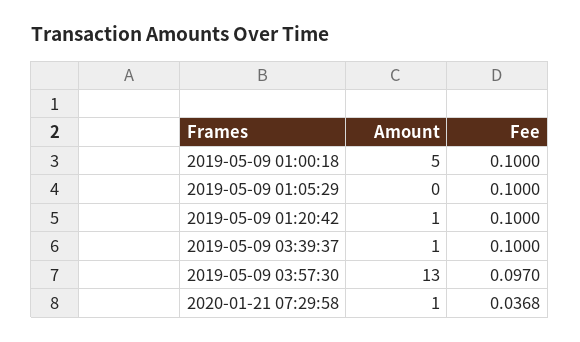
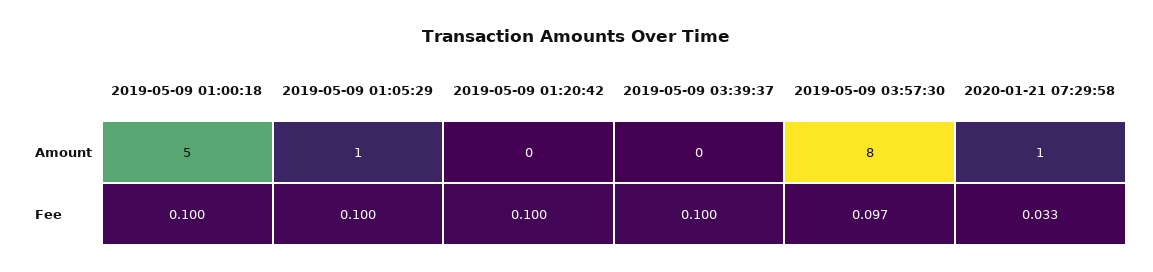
Amount, 2019-05-09 01:05:29: 0 -> 1
Amount, 2019-05-09 01:20:42: 1 -> 0
Amount, 2019-05-09 03:39:37: 1 -> 0
Amount, 2019-05-09 03:57:30: 13 -> 8
Fee, 2020-01-21 07:29:58: 0.0368 -> 0.033

